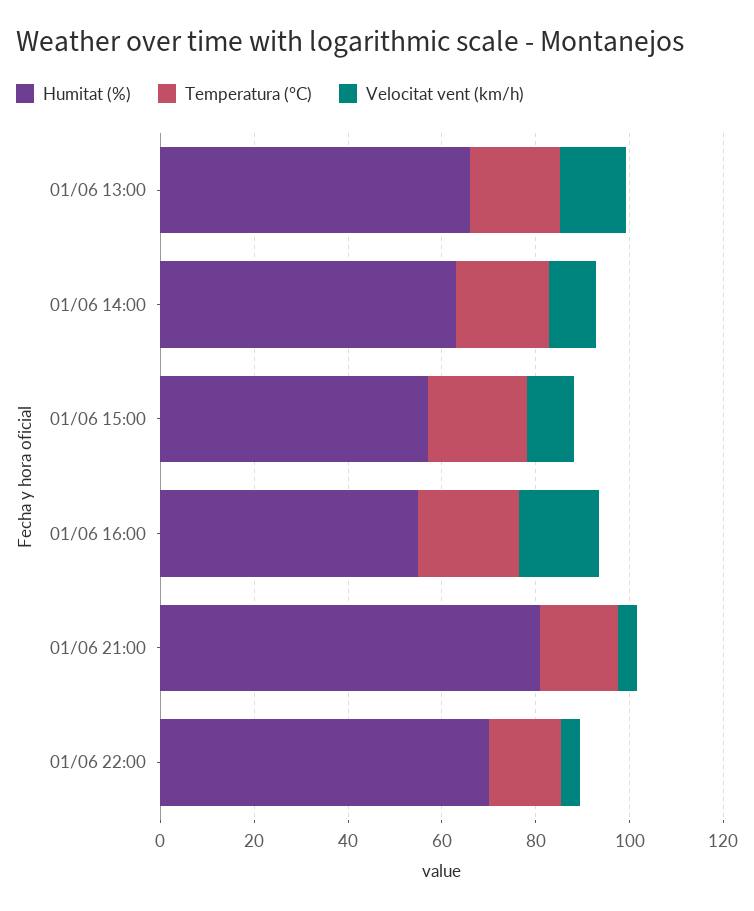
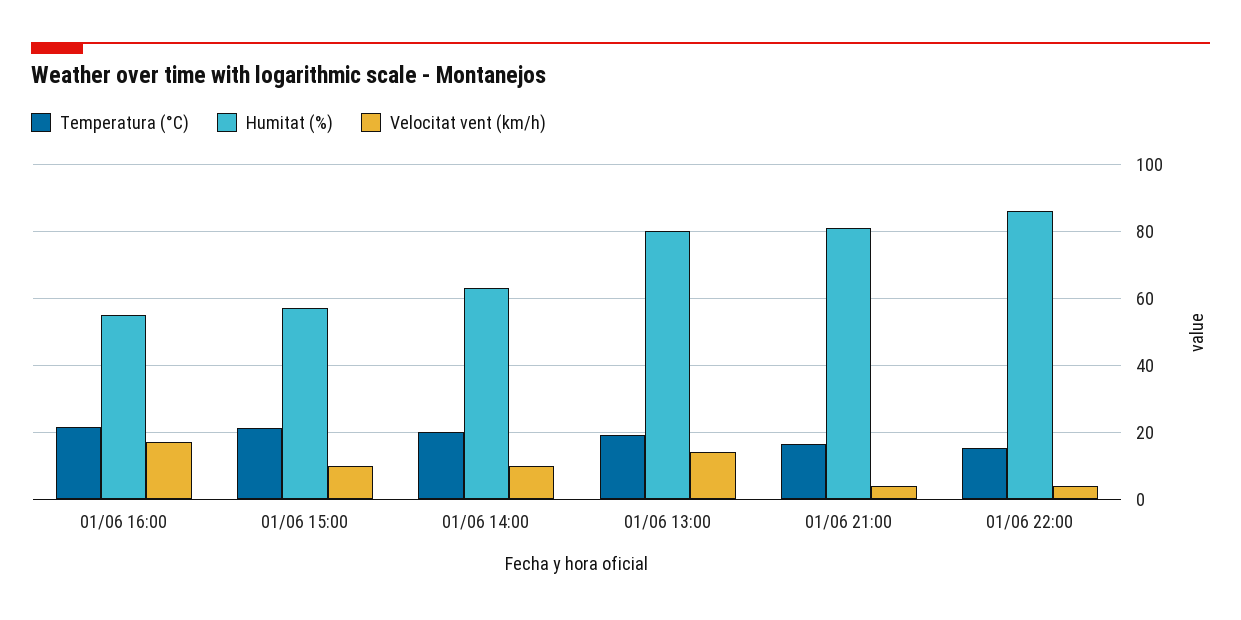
Humitat (%), 01/06 13:00: 65 -> 80
Humitat (%), 01/06 22:00: 70 -> 86

